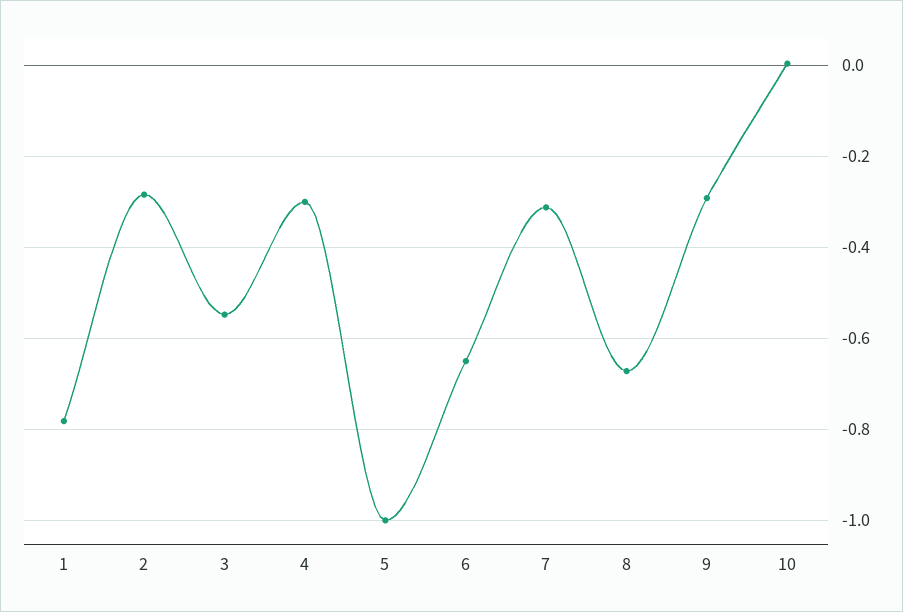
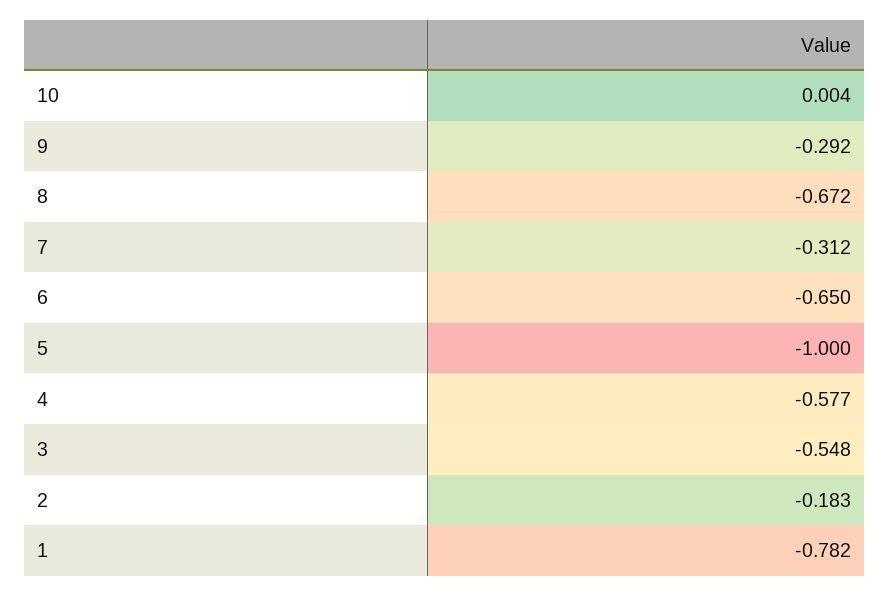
2: -0.28 -> -0.183
4: -0.3 -> -0.577

